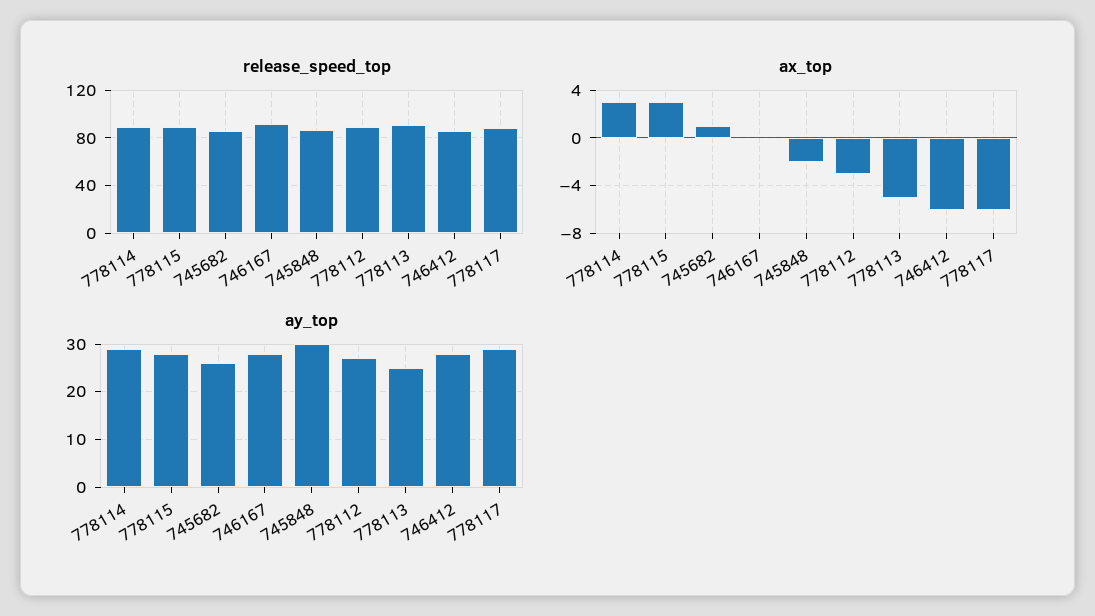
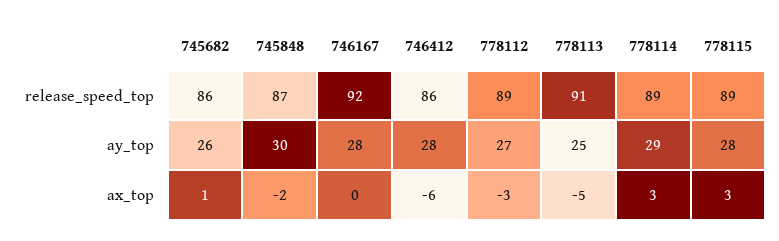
release_speed_top, 778117: 90 -> none
ax_top, 778117: -6 -> none
ay_top, 778117: 30 -> none

